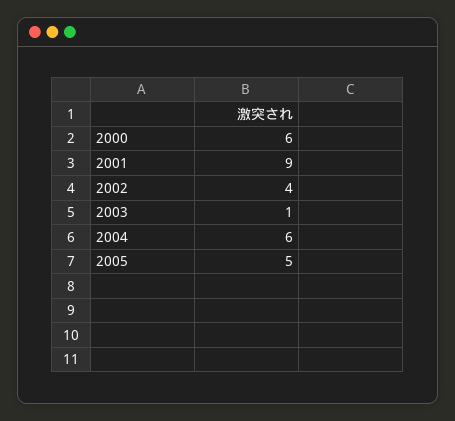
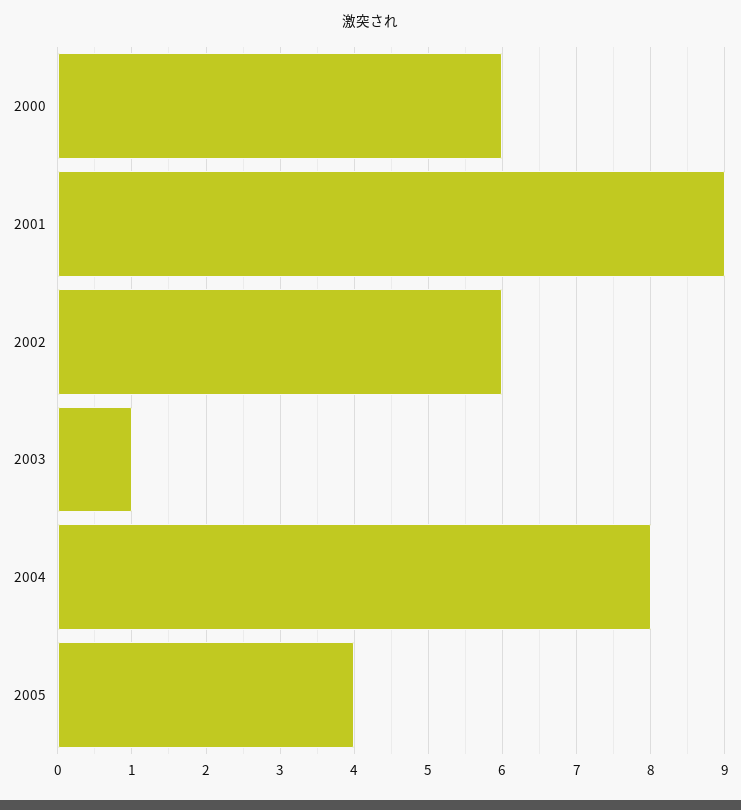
2002: 4 -> 6
2004: 6 -> 8
2005: 5 -> 4

